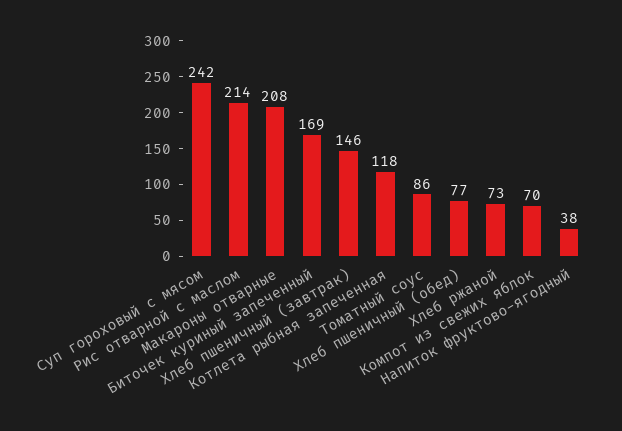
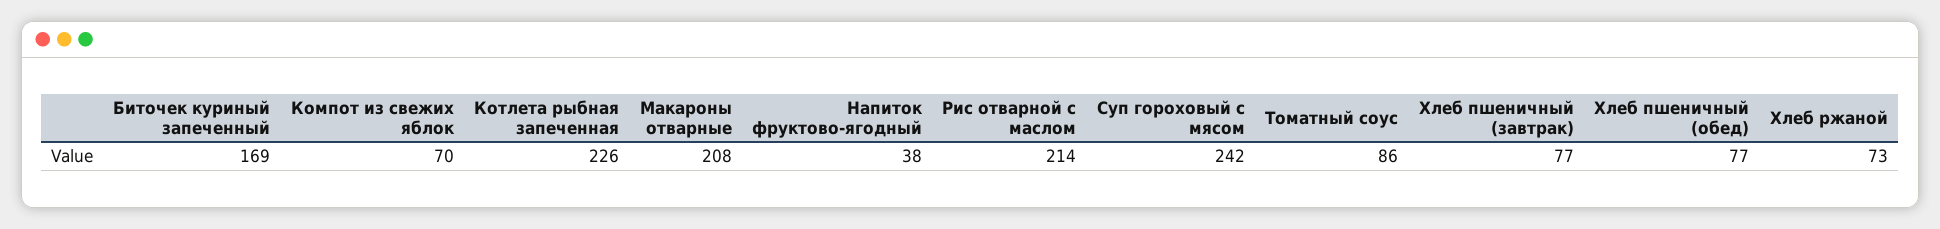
Хлеб пшеничный (завтрак): 146 -> 77
Котлета рыбная запеченная: 118 -> 226

